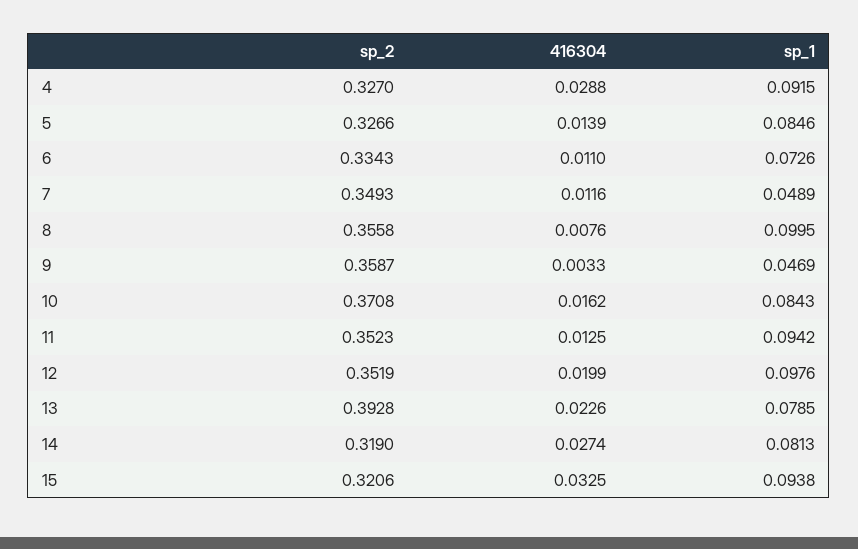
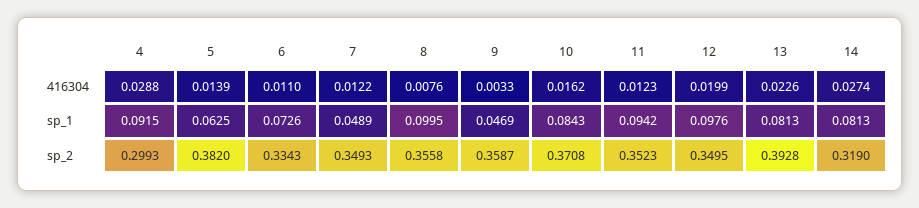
sp_2, 4: 0.327 -> 0.2993
sp_2, 5: 0.3266 -> 0.382
sp_1, 5: 0.0846 -> 0.0625
416304, 7: 0.0116 -> 0.0122
416304, 11: 0.0125 -> 0.0123
sp_2, 12: 0.3519 -> 0.3495
sp_1, 13: 0.0785 -> 0.0813
sp_2, 15: 0.3206 -> none
416304, 15: 0.0325 -> none
sp_1, 15: 0.0938 -> none

